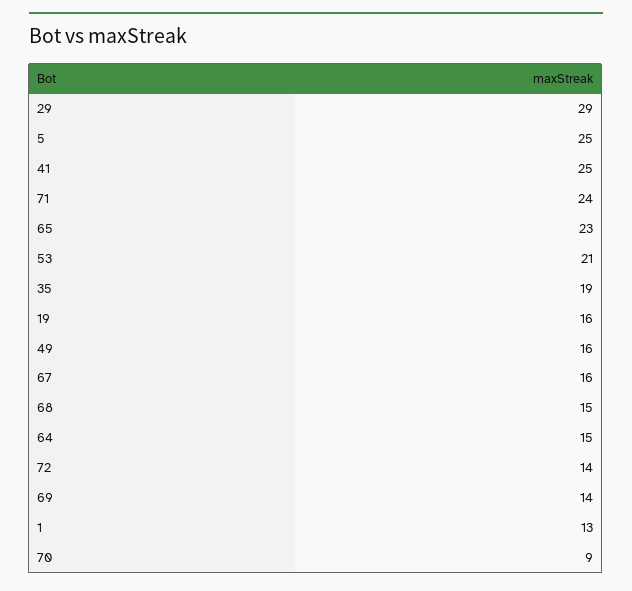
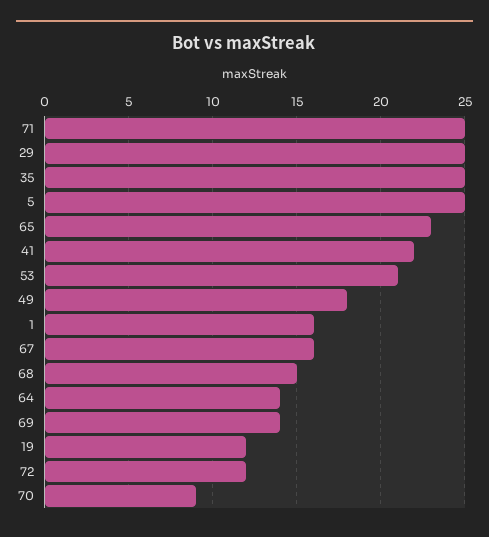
29: 29 -> 25
41: 25 -> 22
71: 24 -> 25
35: 19 -> 25
19: 16 -> 12
49: 16 -> 18
64: 15 -> 14
72: 14 -> 12
1: 13 -> 16

